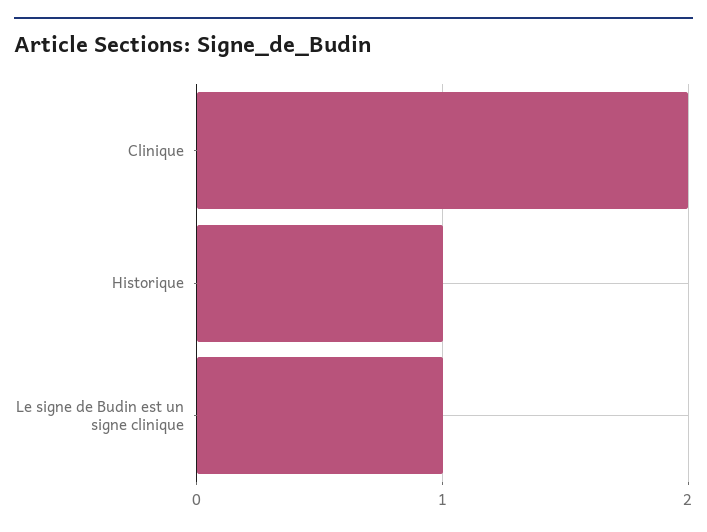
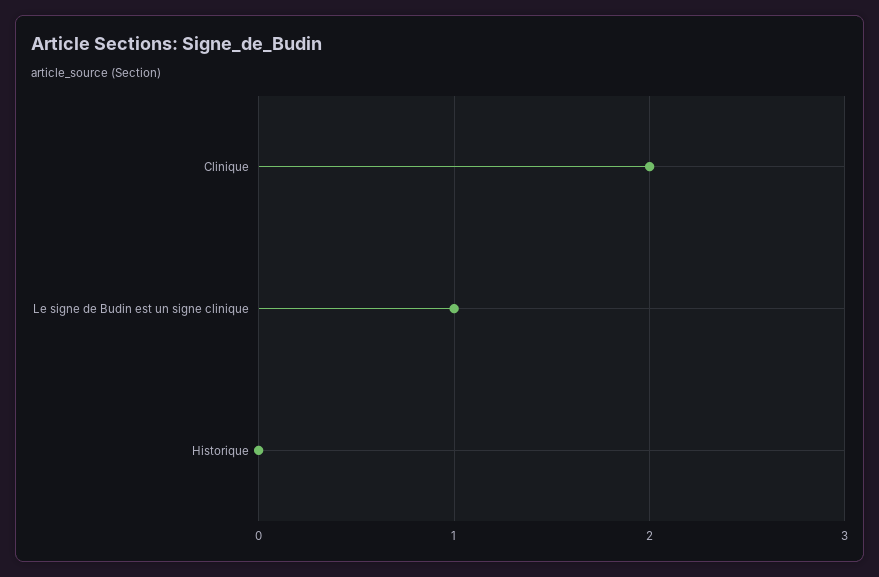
Historique: 1 -> 0

